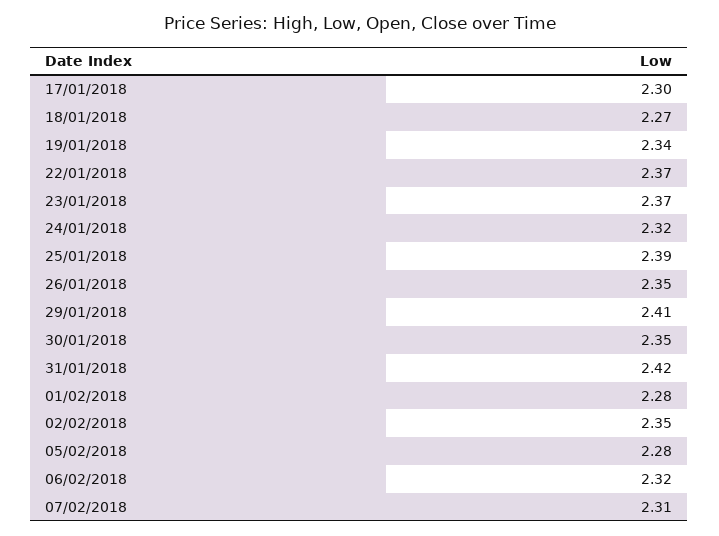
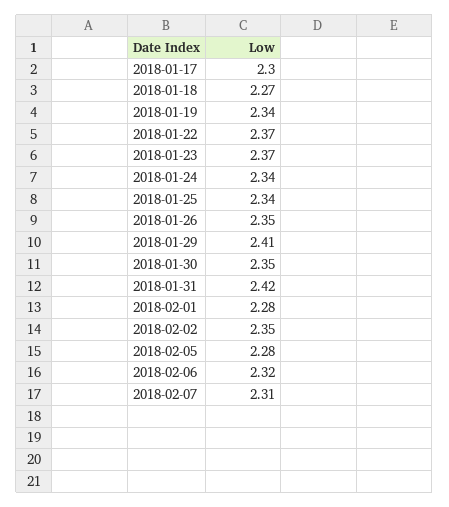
24/01/2018: 2.32 -> 2.34
25/01/2018: 2.39 -> 2.34

